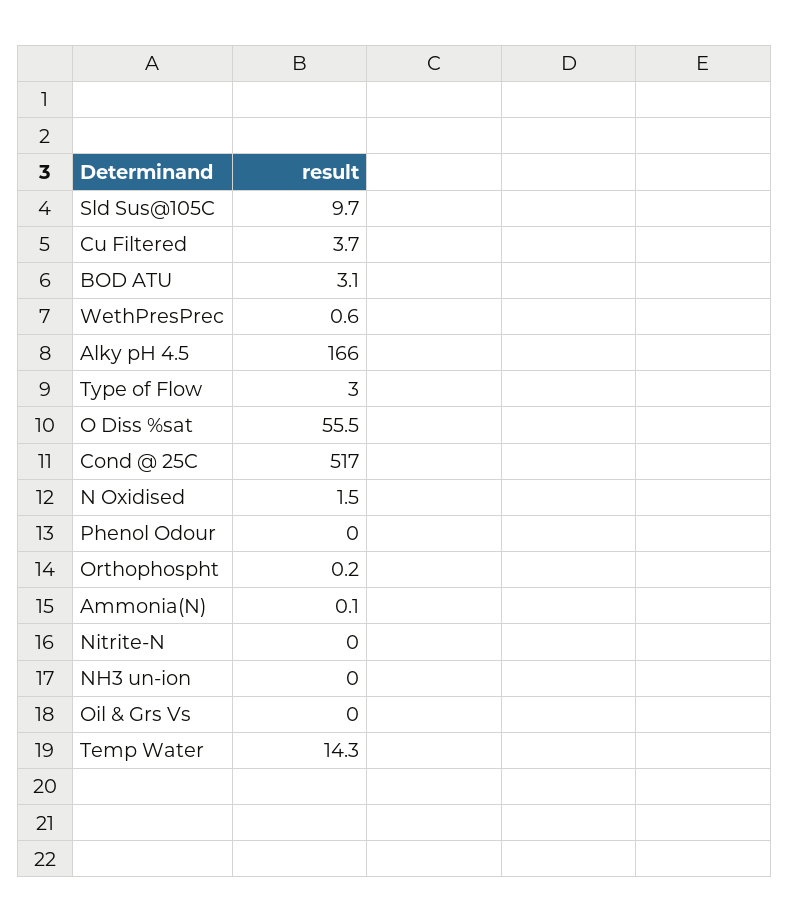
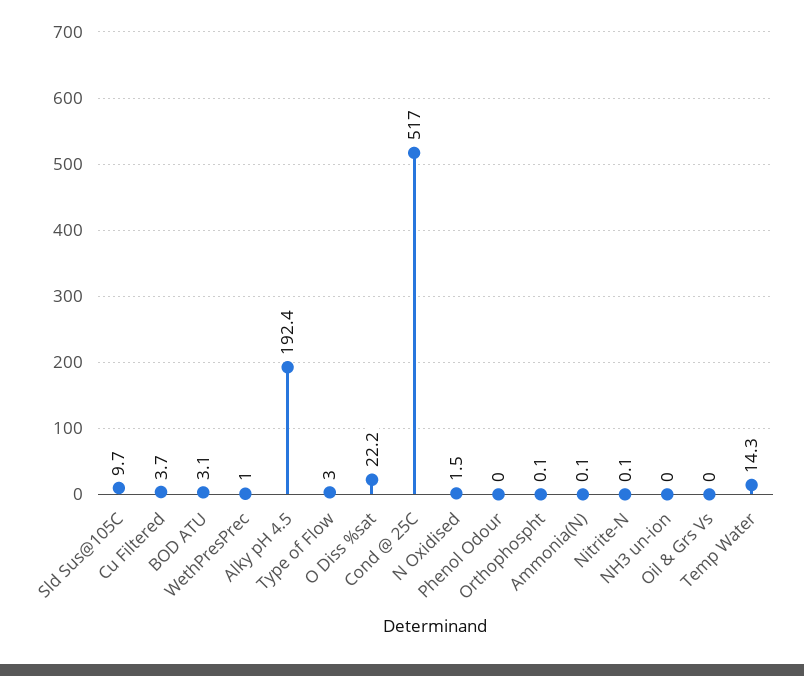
WethPresPrec: 0.6 -> 1
Alky pH 4.5: 166 -> 192.4
O Diss %sat: 55.5 -> 22.2
Orthophospht: 0.2 -> 0.1
Nitrite-N: 0 -> 0.1

